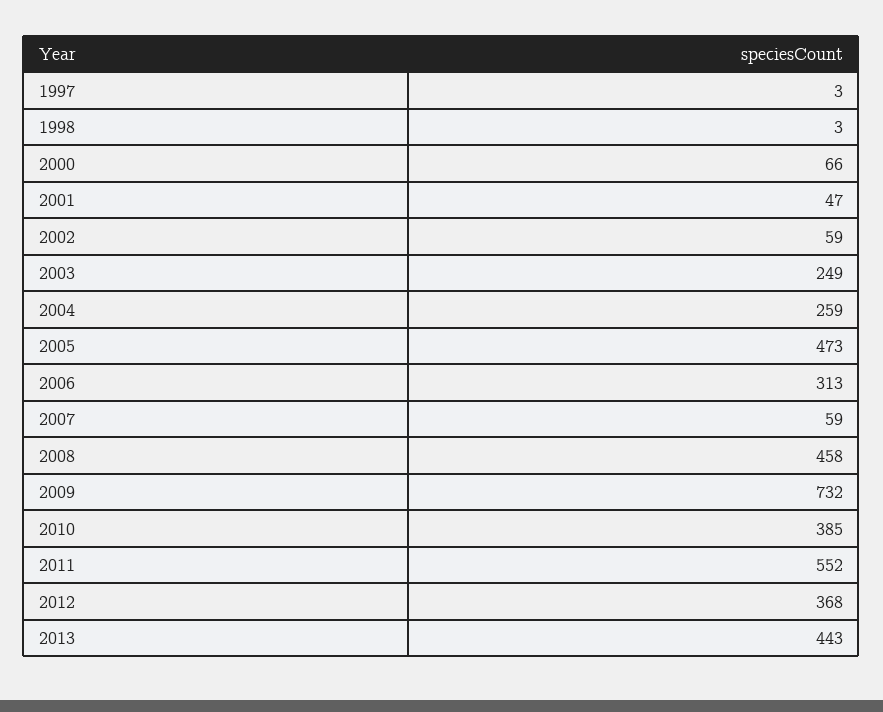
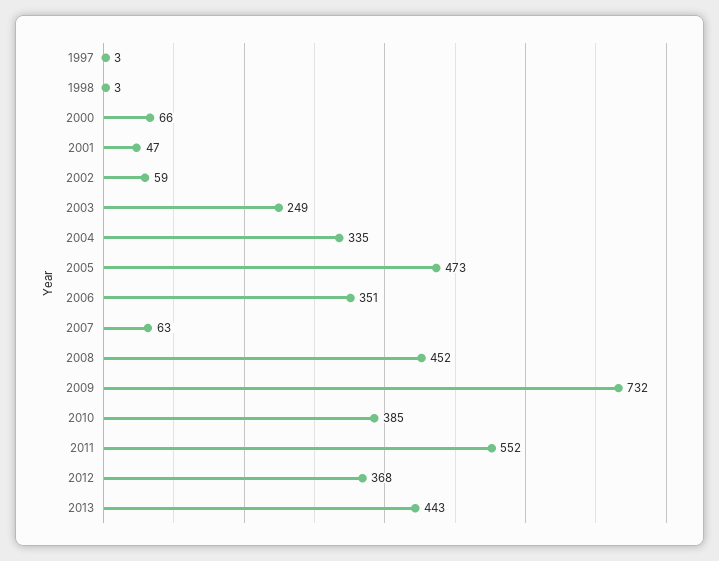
2004: 259 -> 335
2006: 313 -> 351
2007: 59 -> 63
2008: 458 -> 452

